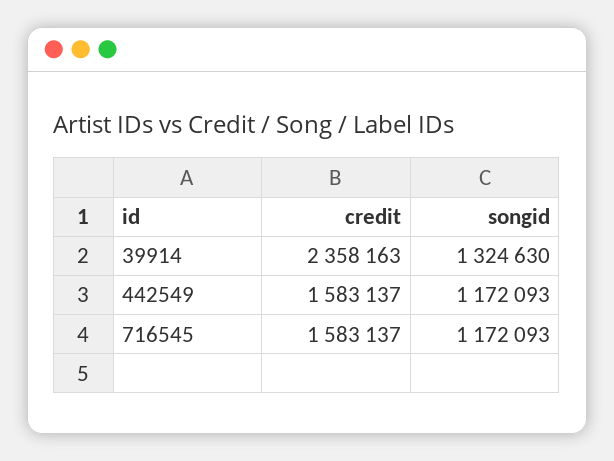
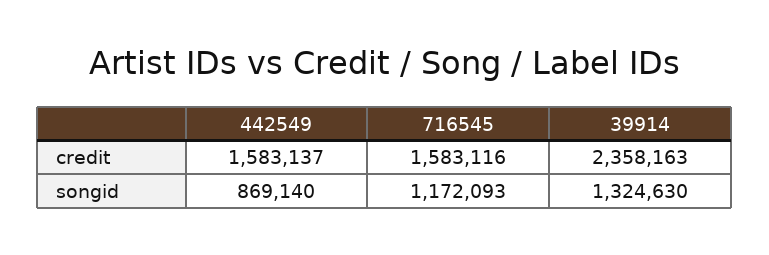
songid, 442549: 1172093 -> 869140
credit, 716545: 1583137 -> 1583116

